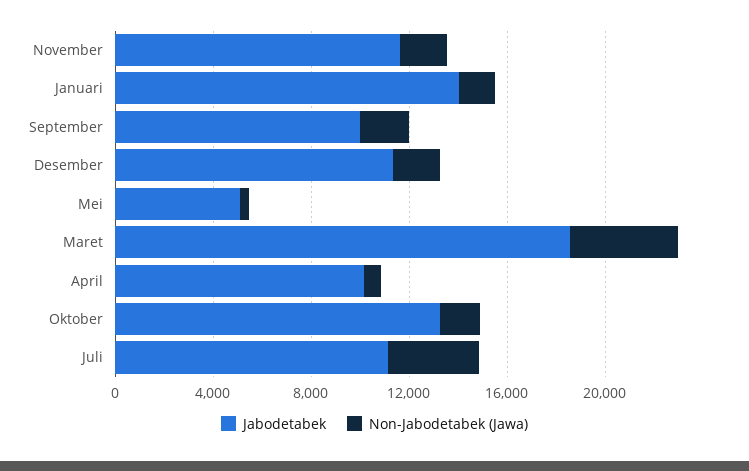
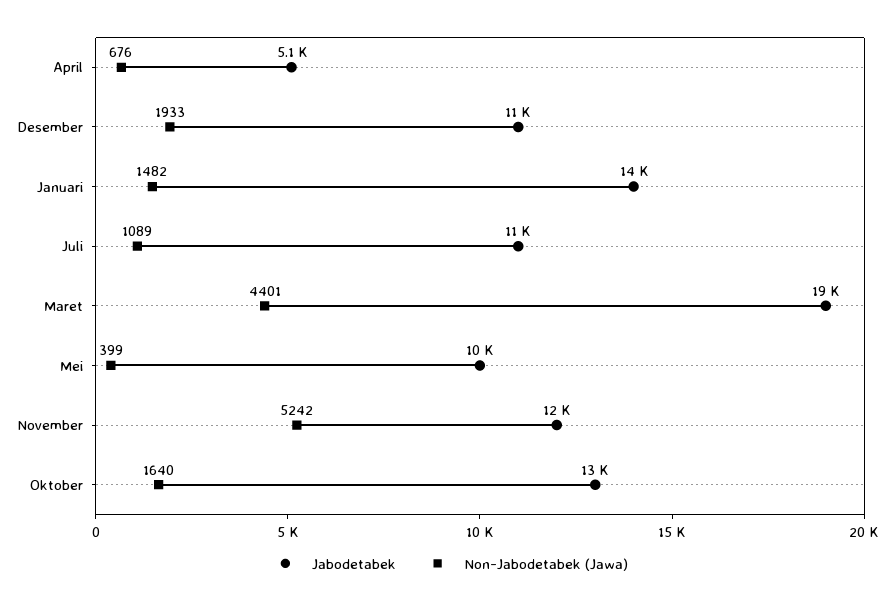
Non-Jabodetabek (Jawa), November: 2000 -> 5242
Jabodetabek, September: 10000 -> none
Non-Jabodetabek (Jawa), September: 2000 -> none
Jabodetabek, Mei: 5000 -> 10000
Jabodetabek, April: 10000 -> 5100
Non-Jabodetabek (Jawa), Juli: 4000 -> 1089

